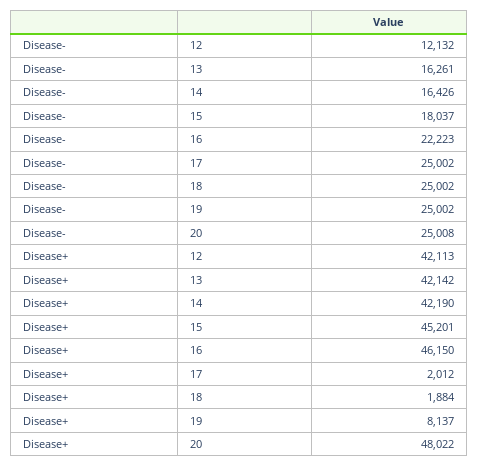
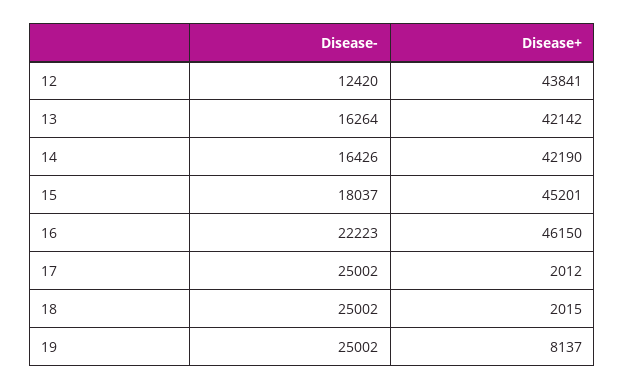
Disease-, 12: 12132 -> 12420
Disease-, 13: 16261 -> 16264
Disease-, 20: 25008 -> none
Disease+, 12: 42113 -> 43841
Disease+, 18: 1884 -> 2015
Disease+, 20: 48022 -> none

